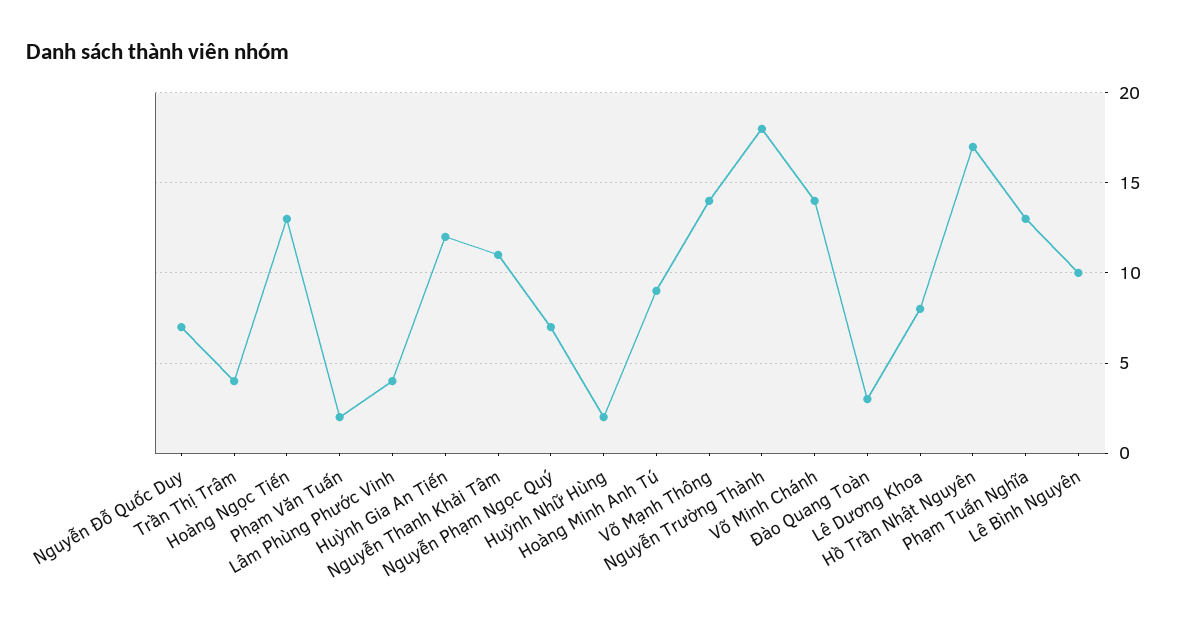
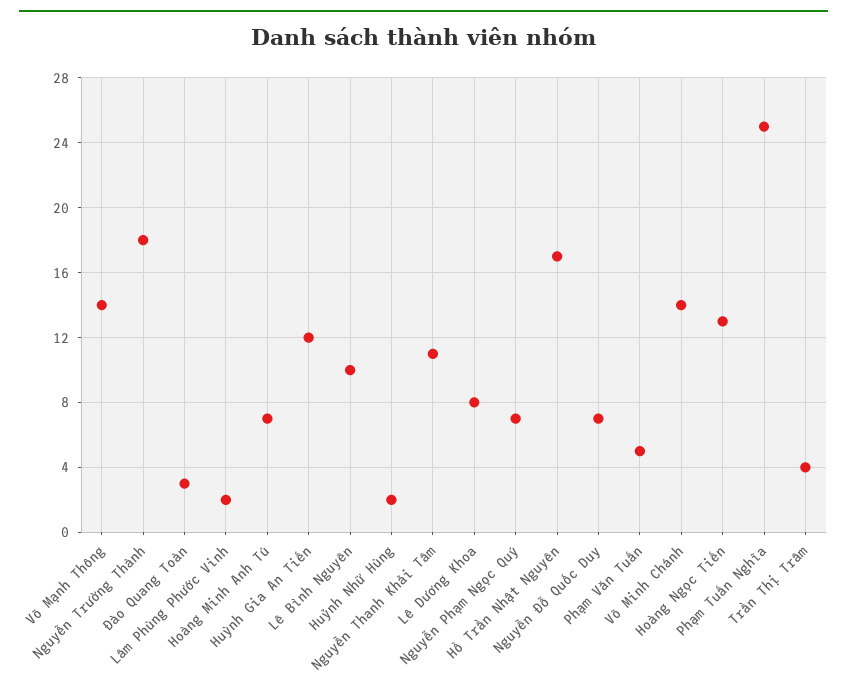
Phạm Văn Tuấn: 2 -> 5
Lâm Phùng Phước Vinh: 4 -> 2
Hoàng Minh Anh Tú: 9 -> 7
Phạm Tuấn Nghĩa: 13 -> 25

